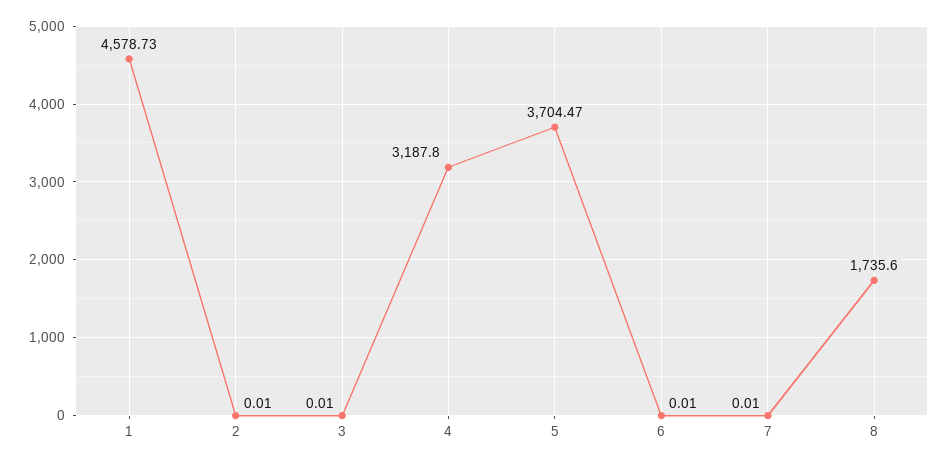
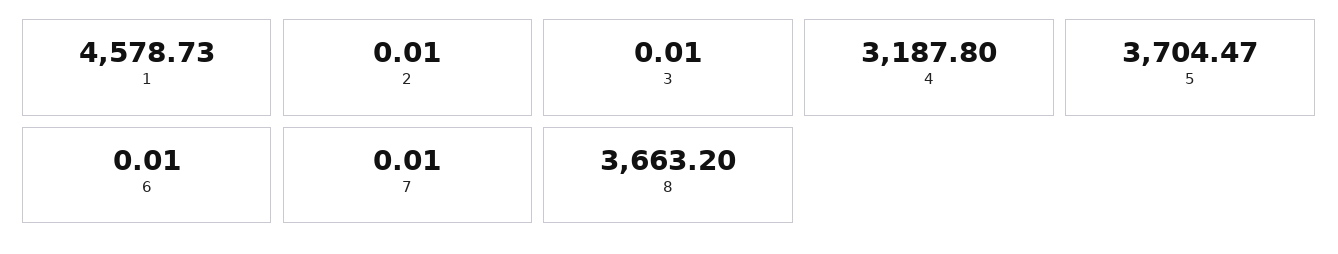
8: 1735.6 -> 3663.2

